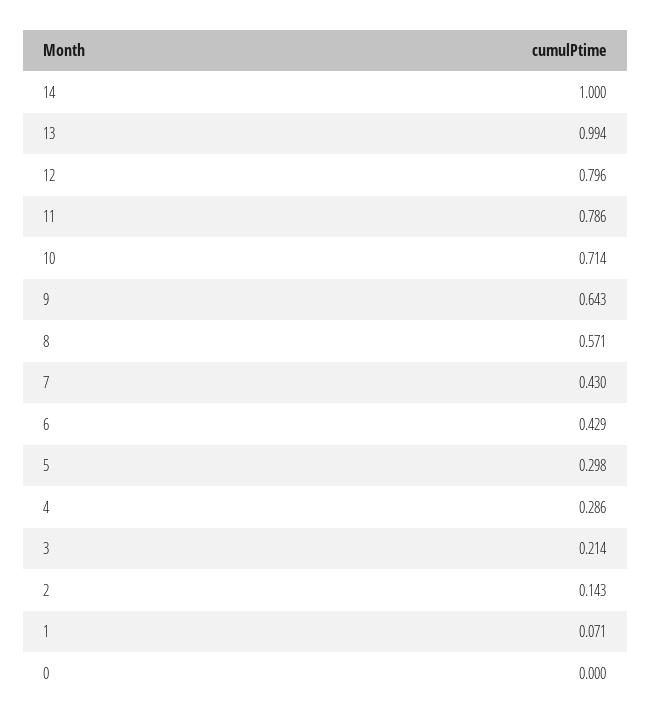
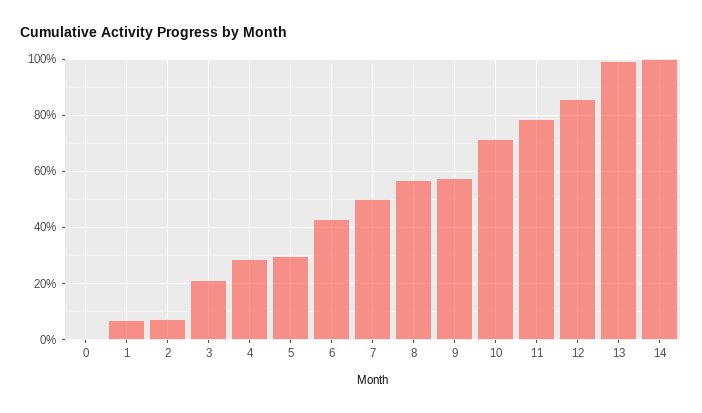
12: 0.796 -> 0.85
9: 0.643 -> 0.575
7: 0.43 -> 0.5
2: 0.143 -> 0.075

